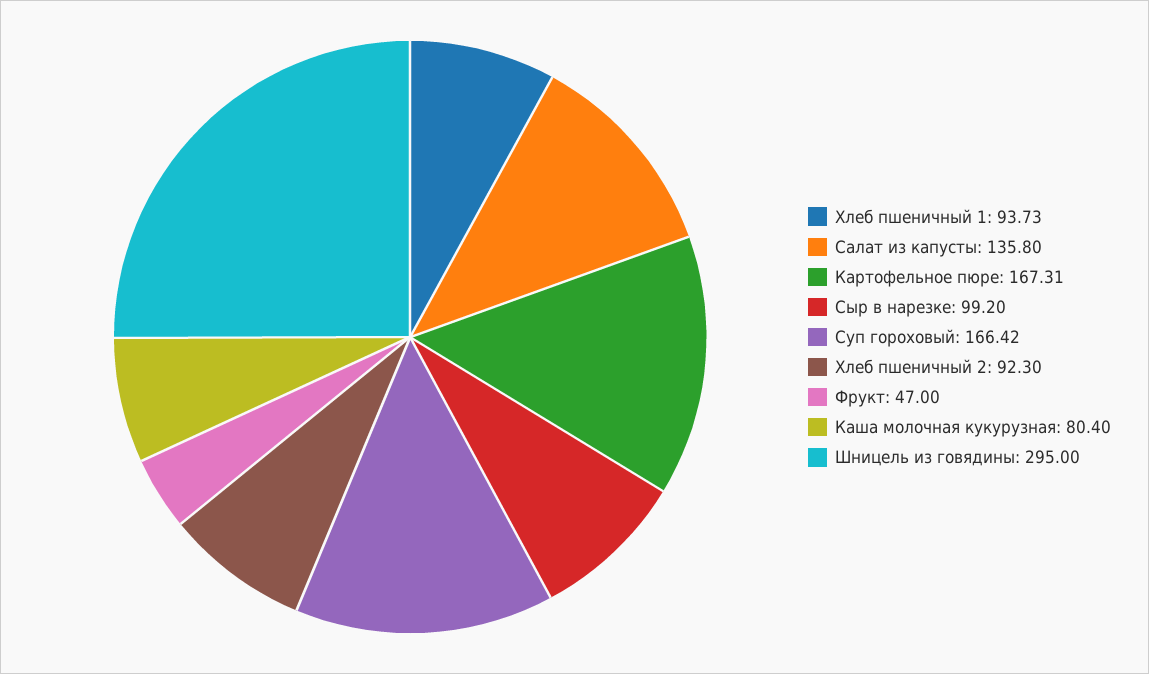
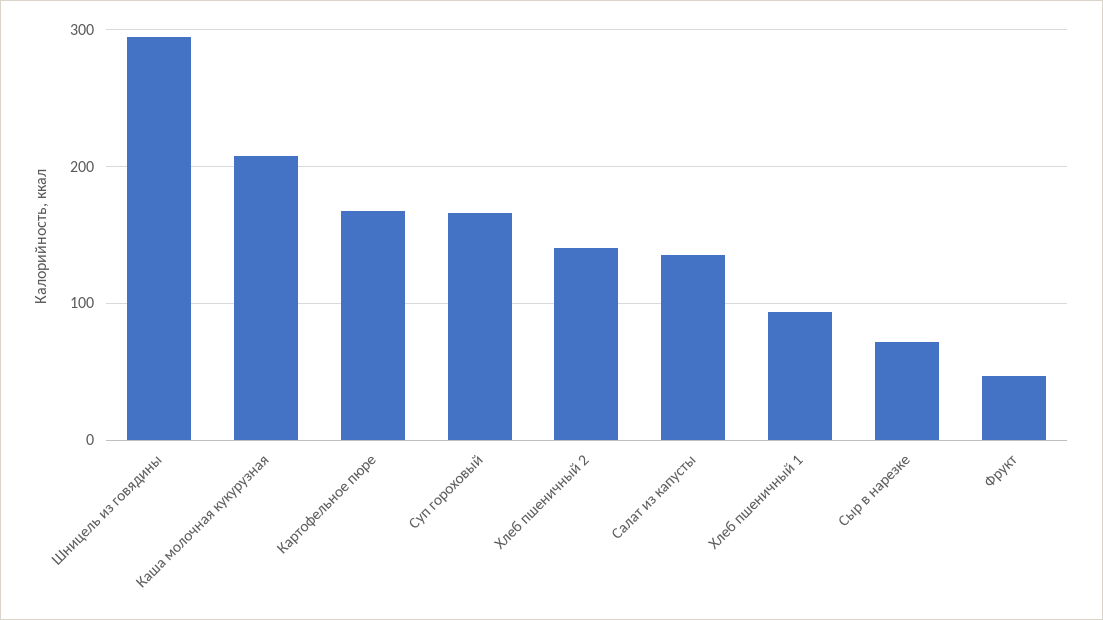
Сыр в нарезке: 99.2 -> 70
Хлеб пшеничный 2: 92.3 -> 140
Каша молочная кукурузная: 80.4 -> 210

